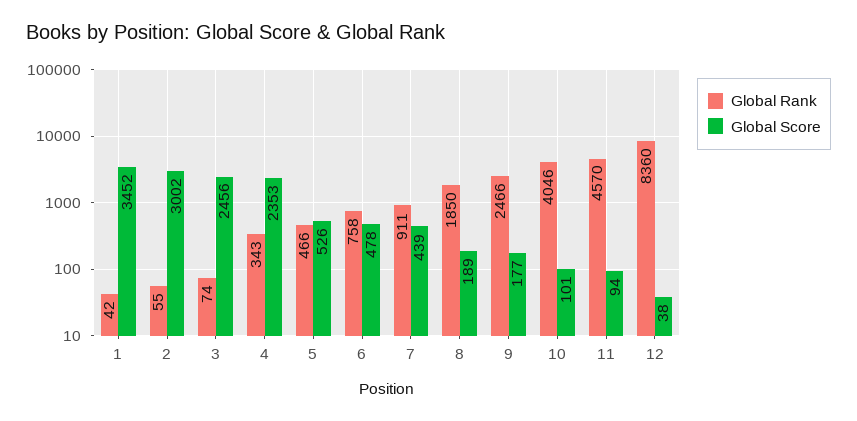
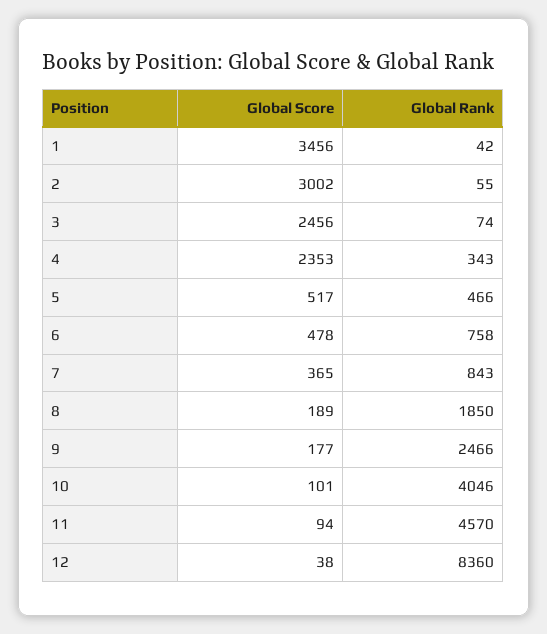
Global Score, 1: 3452 -> 3456
Global Score, 5: 526 -> 517
Global Rank, 7: 911 -> 843
Global Score, 7: 439 -> 365

